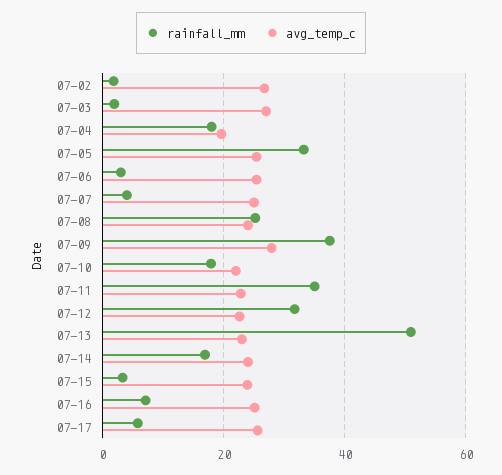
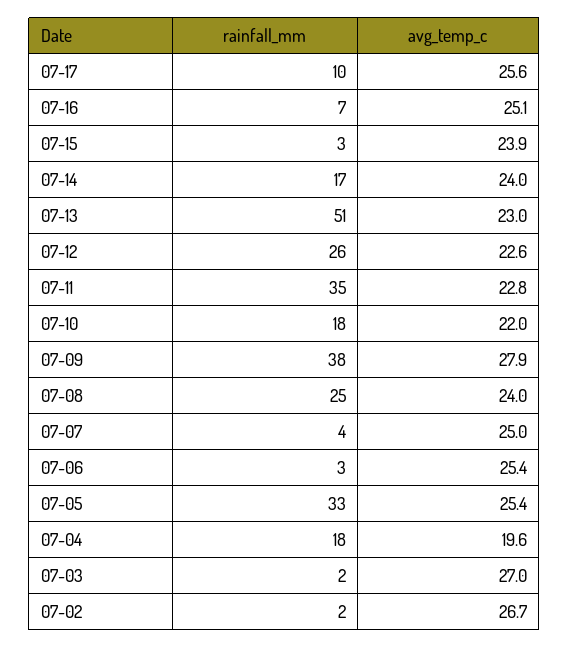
rainfall_mm, 07-12: 32 -> 26
rainfall_mm, 07-17: 6 -> 10

